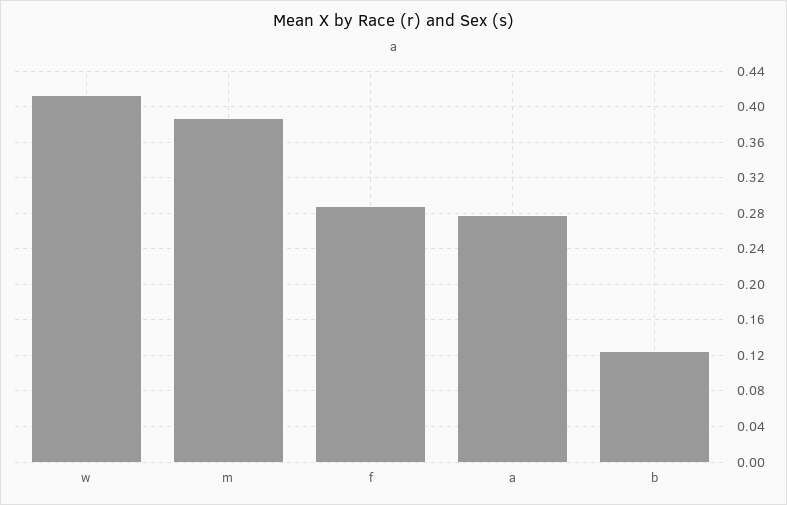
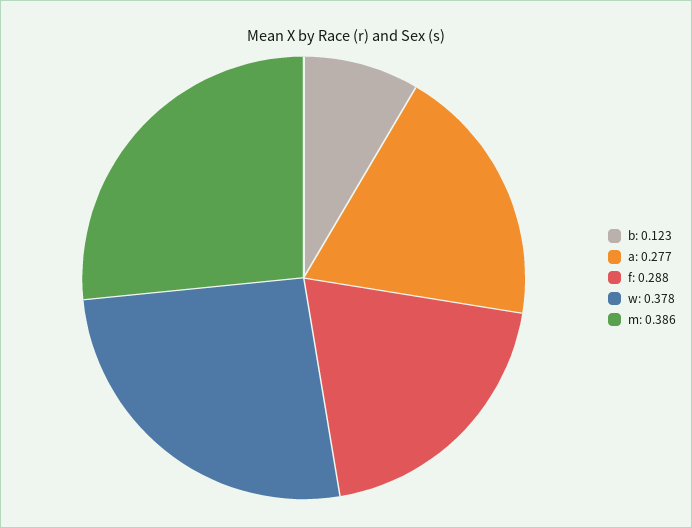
w: 0.41 -> 0.378

